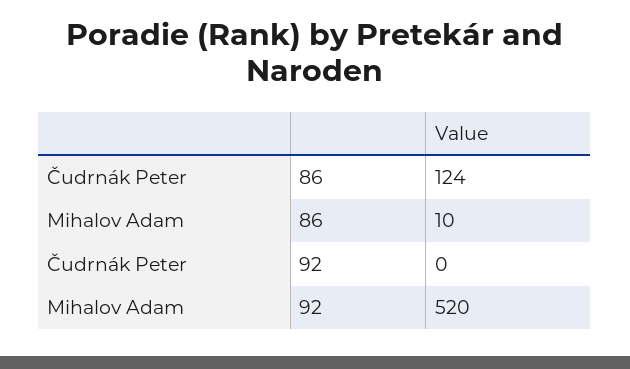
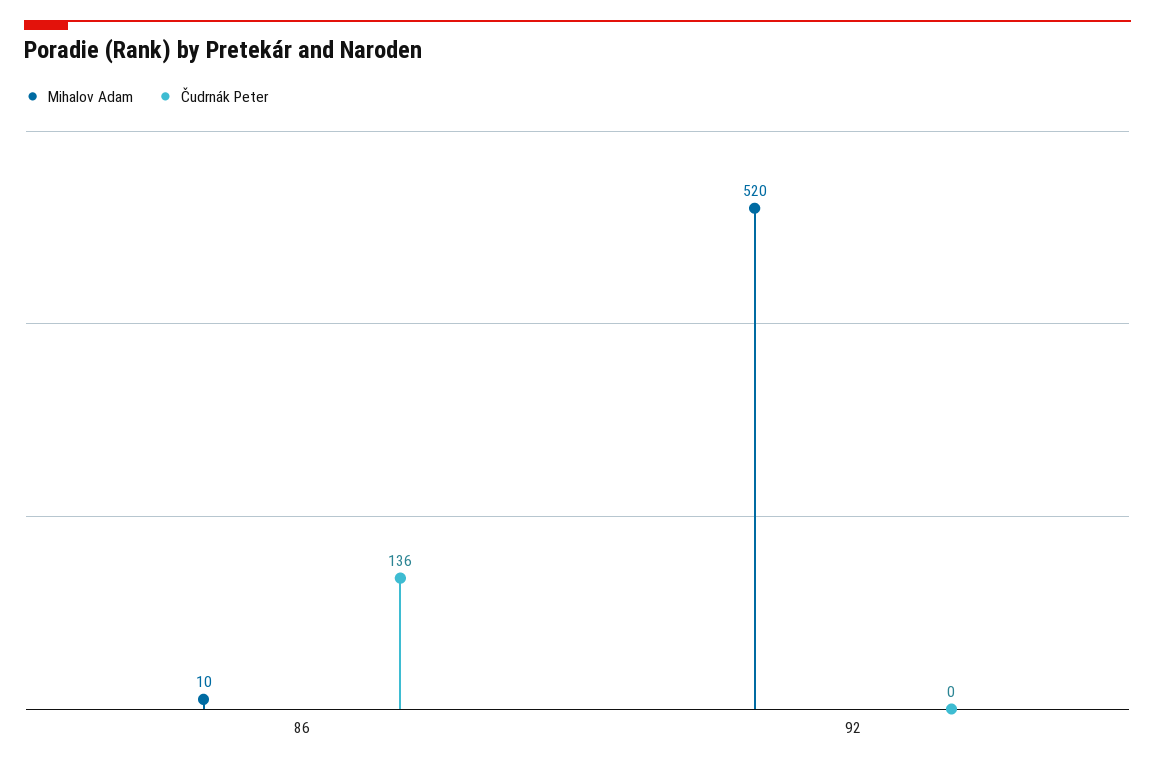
Čudrnák Peter, 86: 124 -> 136

